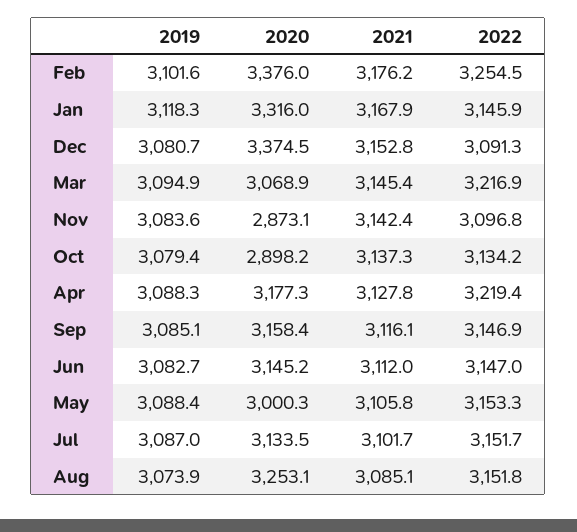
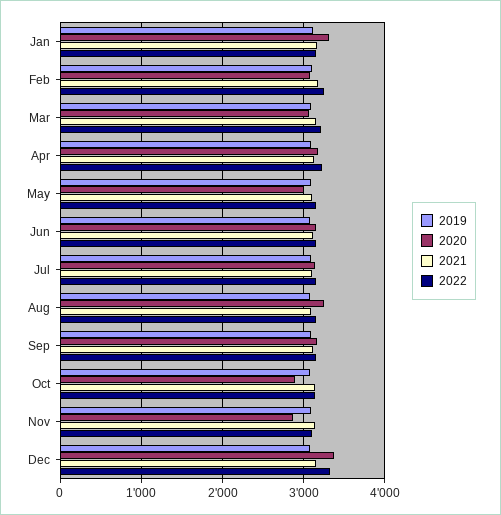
2020, Feb: 3376 -> 3100
2022, Dec: 3091.3 -> 3300

